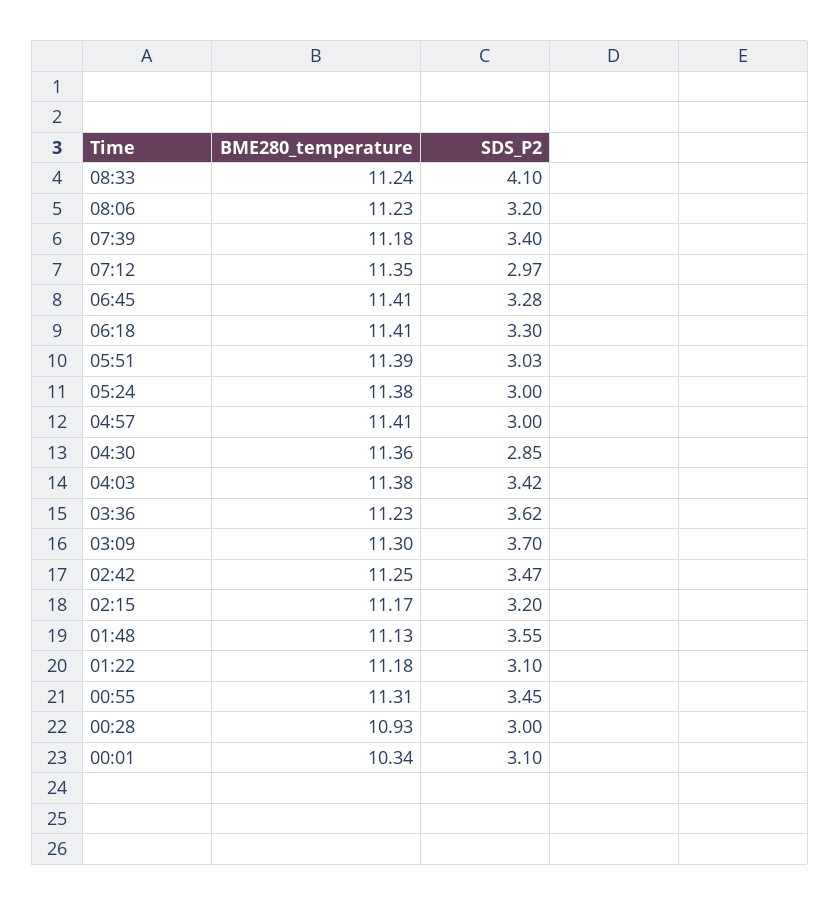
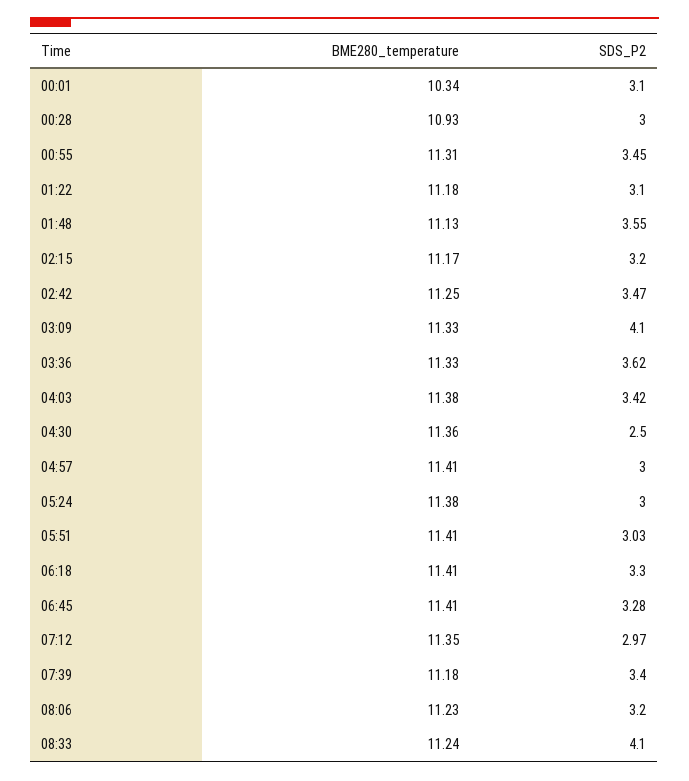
BME280_temperature, 05:51: 11.39 -> 11.41
SDS_P2, 04:30: 2.85 -> 2.5
BME280_temperature, 03:36: 11.23 -> 11.33
BME280_temperature, 03:09: 11.3 -> 11.33
SDS_P2, 03:09: 3.7 -> 4.1

